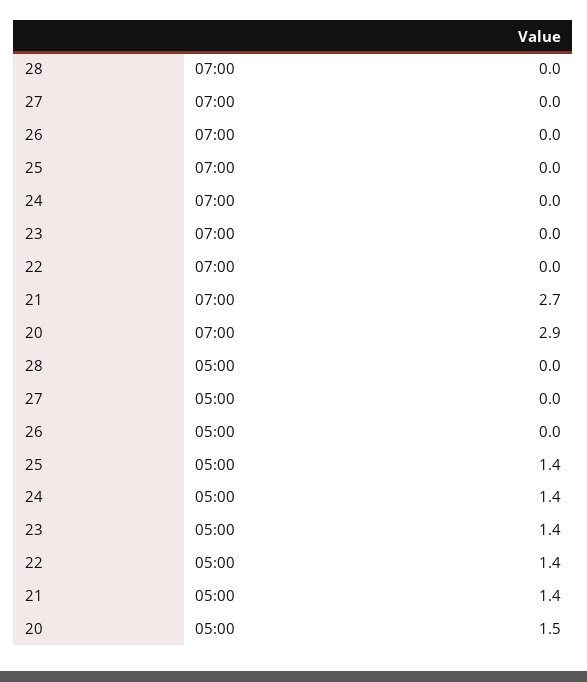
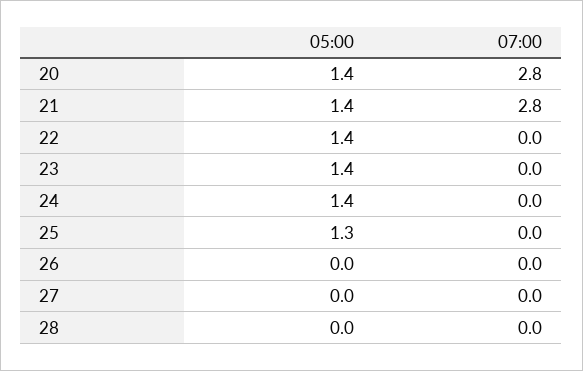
21, 07:00: 2.7 -> 2.8
20, 07:00: 2.9 -> 2.8
25, 05:00: 1.4 -> 1.3
20, 05:00: 1.5 -> 1.4

